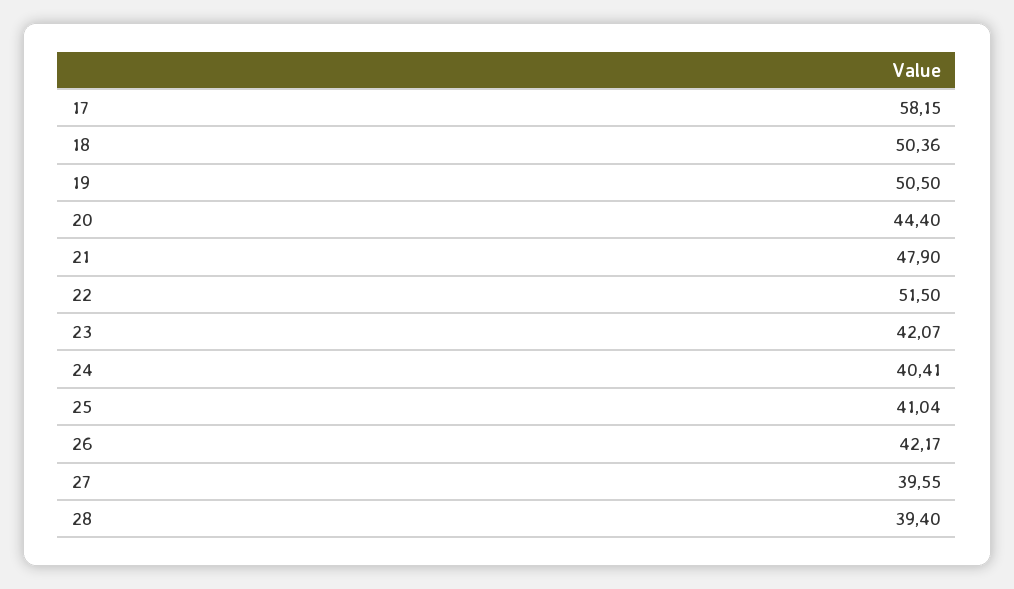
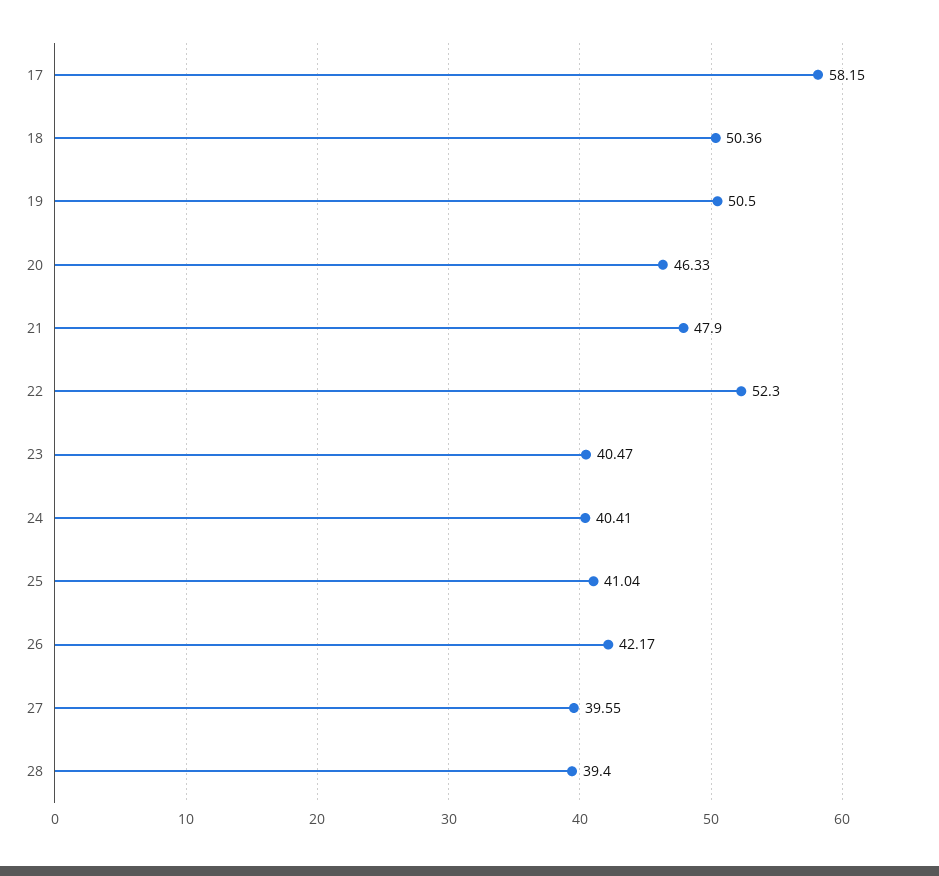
20: 44.4 -> 46.33
22: 51.5 -> 52.3
23: 42.07 -> 40.47

